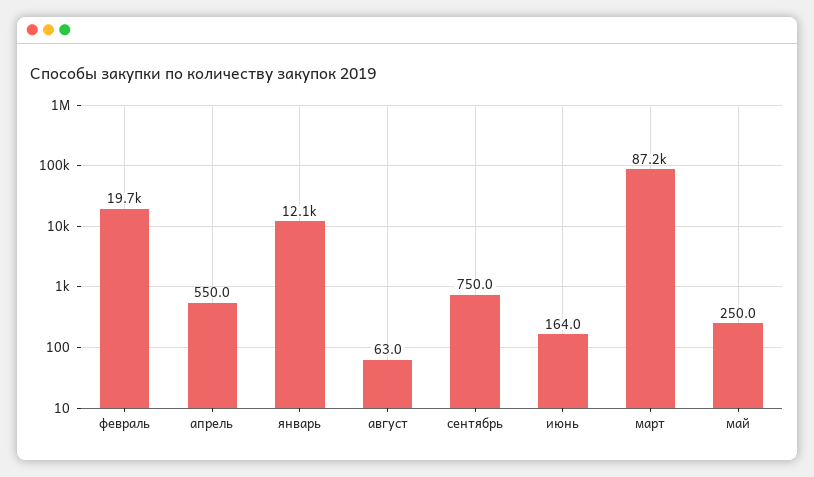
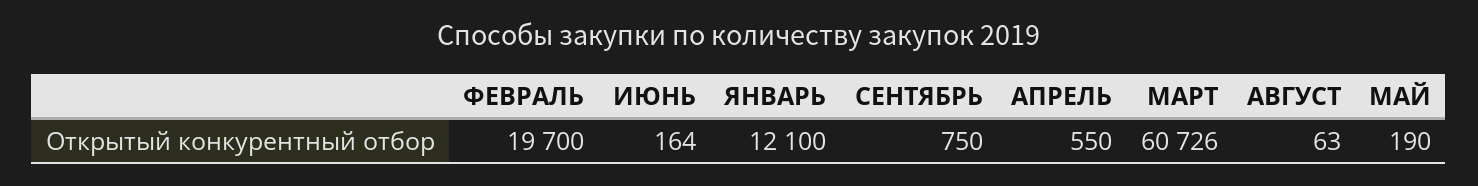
март: 87200 -> 60726
май: 250 -> 190

